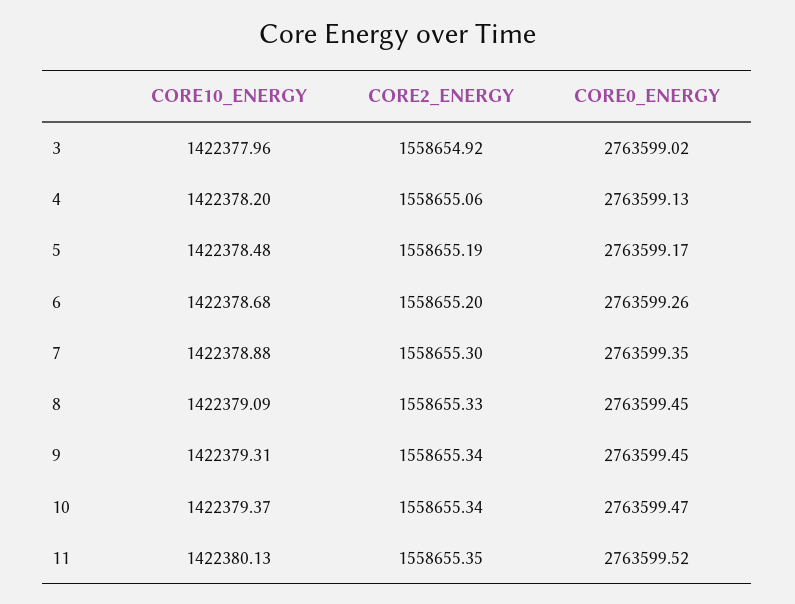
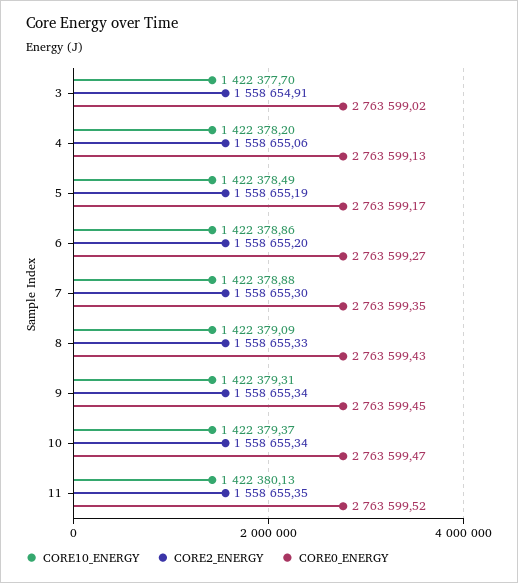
CORE10_ENERGY, 3: 1422377.96 -> 1422377.7
CORE2_ENERGY, 3: 1558654.92 -> 1558654.91
CORE10_ENERGY, 5: 1422378.48 -> 1422378.49
CORE10_ENERGY, 6: 1422378.68 -> 1422378.86
CORE0_ENERGY, 6: 2763599.26 -> 2763599.27
CORE0_ENERGY, 8: 2763599.45 -> 2763599.43

